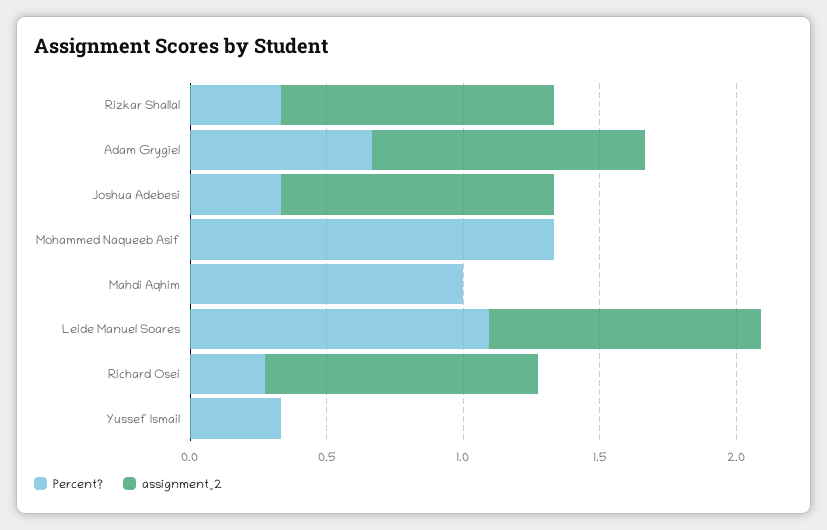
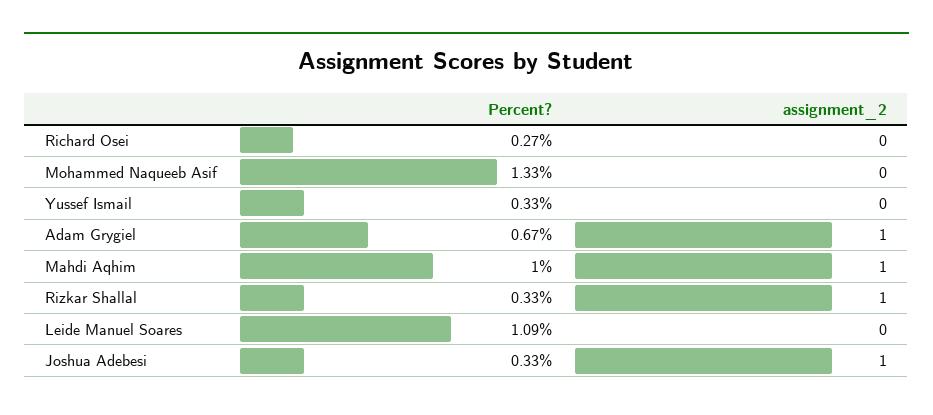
assignment_2, Mahdi Aqhim: 0 -> 1
assignment_2, Leide Manuel Soares: 1 -> 0
assignment_2, Richard Osei: 1 -> 0

